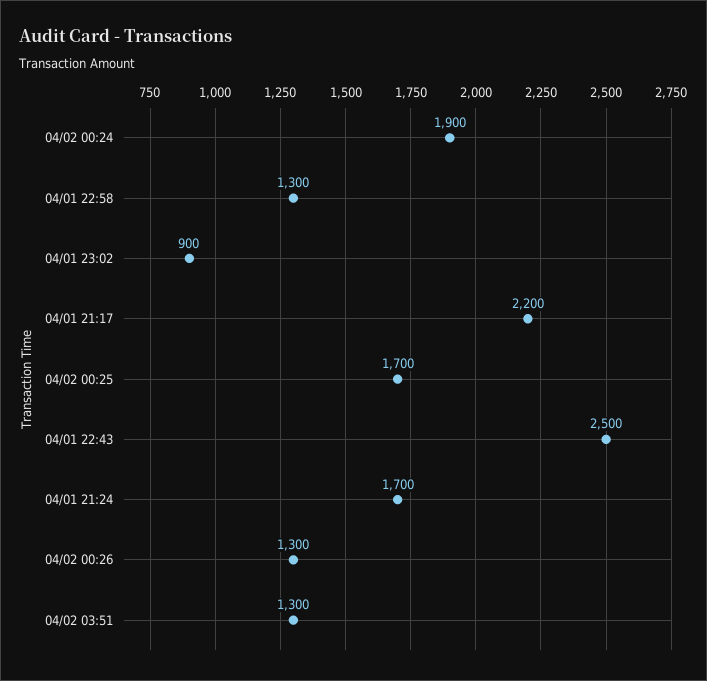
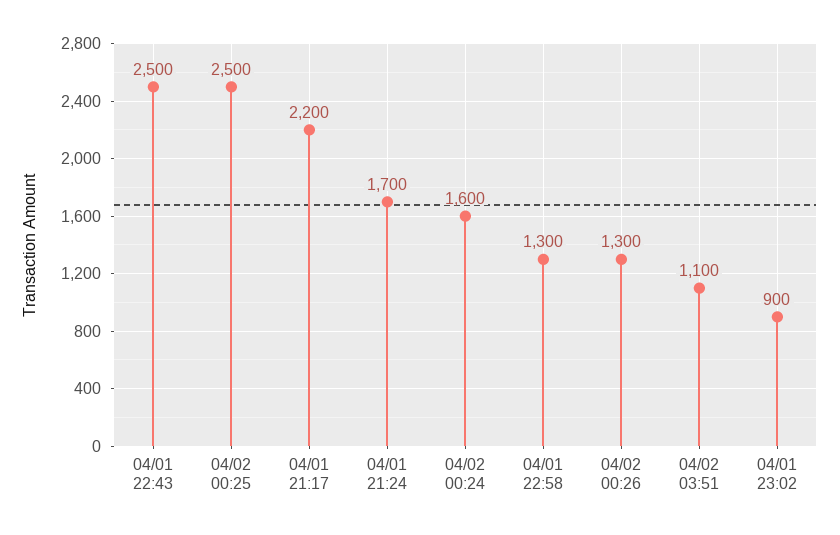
04/02 00:24: 1900 -> 1600
04/02 00:25: 1700 -> 2500
04/02 03:51: 1300 -> 1100

